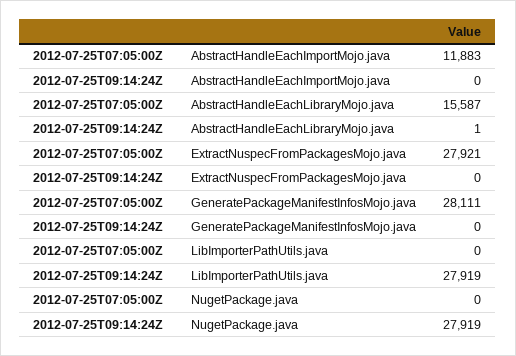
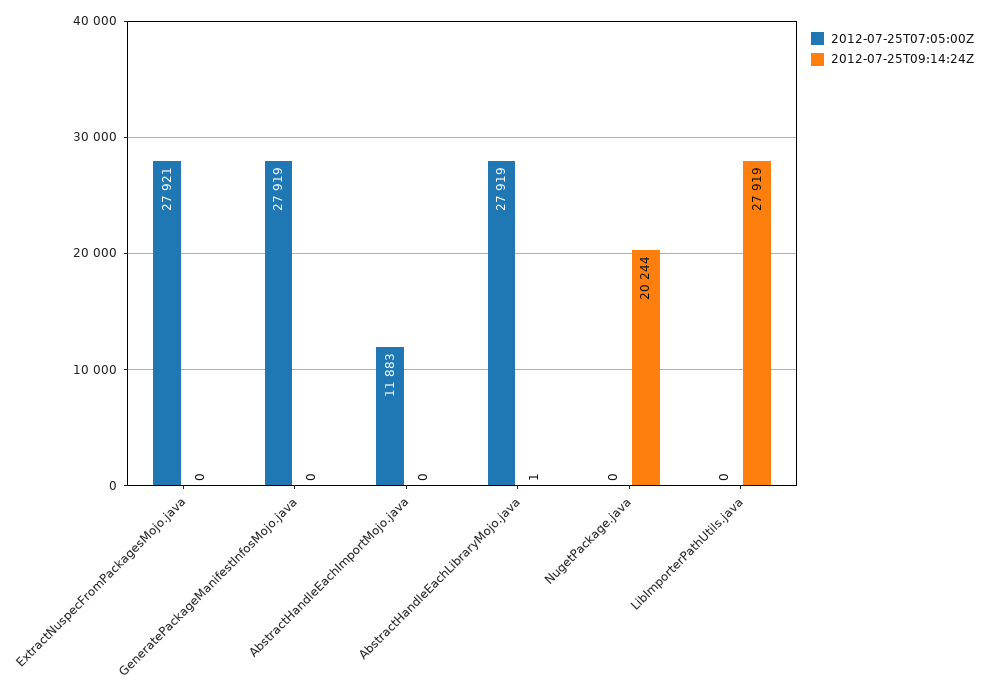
2012-07-25T07:05:00Z, AbstractHandleEachLibraryMojo.java: 15587 -> 27919
2012-07-25T07:05:00Z, GeneratePackageManifestInfosMojo.java: 28111 -> 27919
2012-07-25T09:14:24Z, NugetPackage.java: 27919 -> 20244

